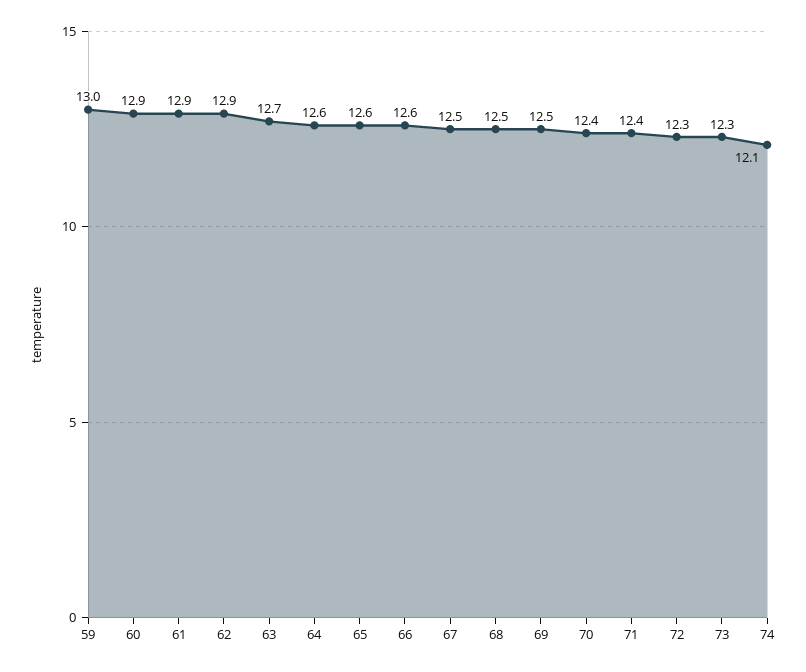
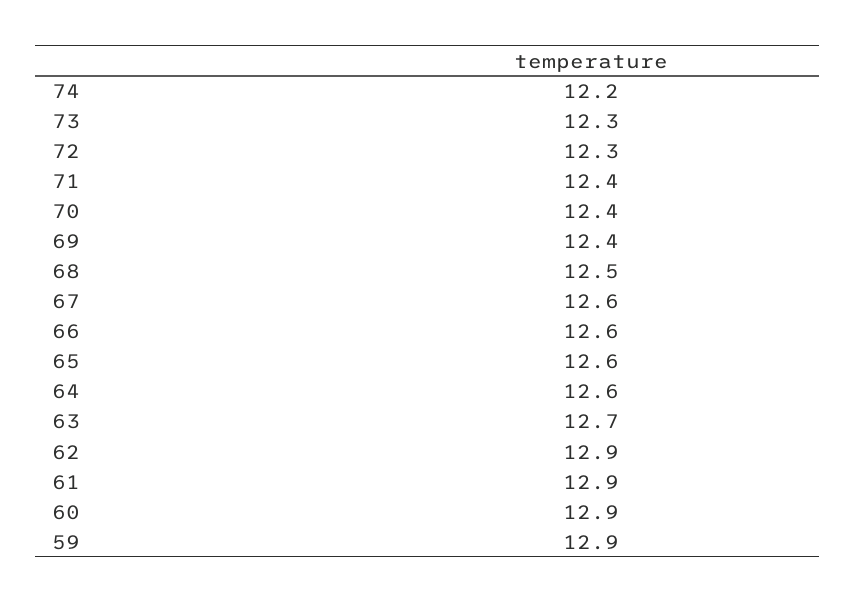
59: 13 -> 12.9
67: 12.5 -> 12.6
69: 12.5 -> 12.4
74: 12.1 -> 12.2

